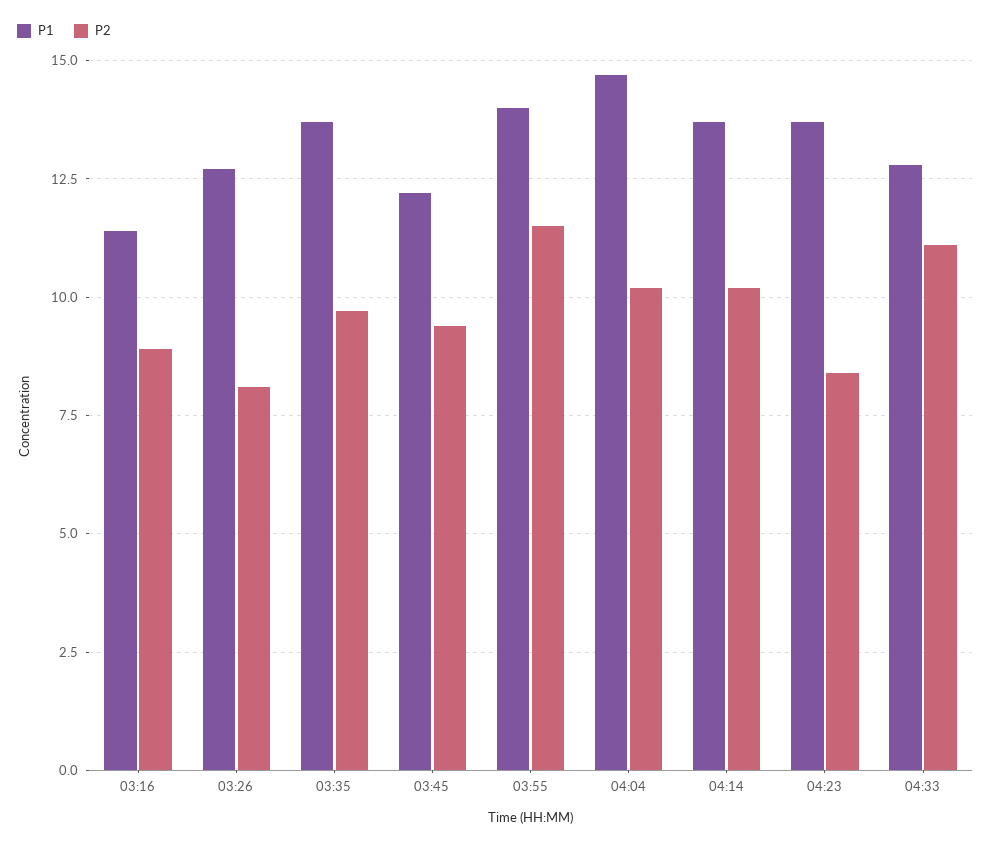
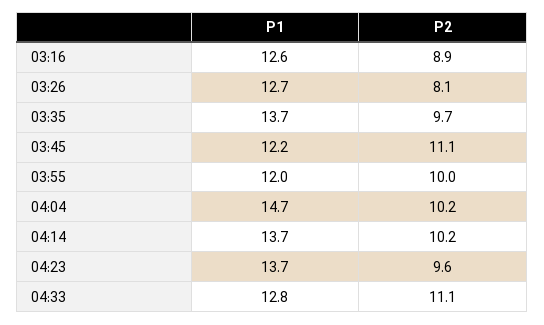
P1, 03:16: 11.5 -> 12.6
P2, 03:45: 9.5 -> 11.1
P1, 03:55: 14 -> 12
P2, 03:55: 11.5 -> 10
P2, 04:23: 8.5 -> 9.6

